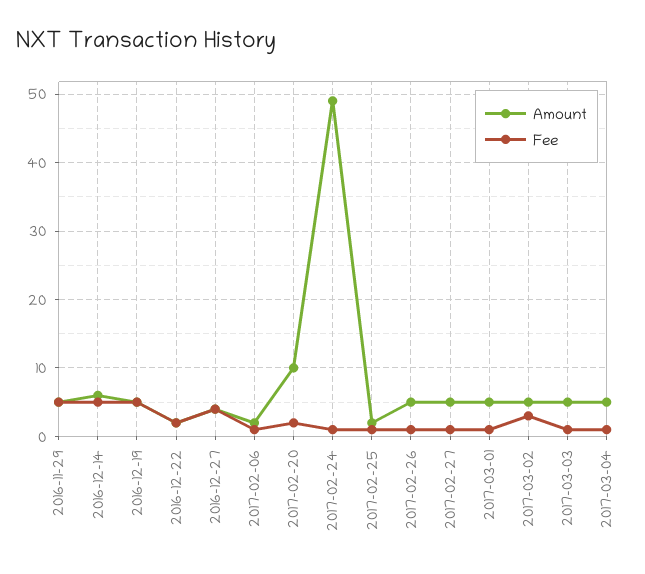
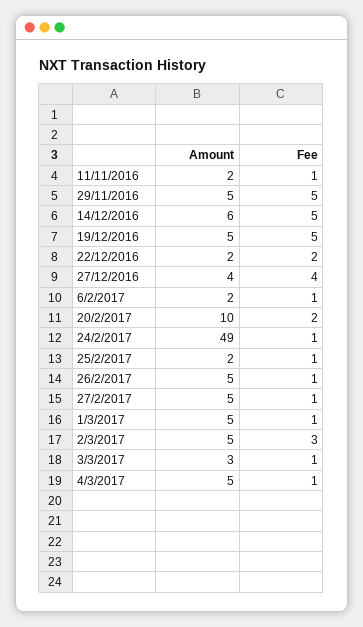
Amount, 2017-03-03: 5 -> 3
Amount, 11/11/2016: none -> 2
Fee, 11/11/2016: none -> 1

